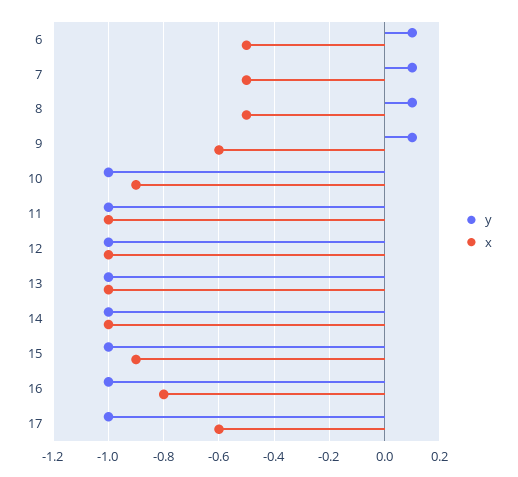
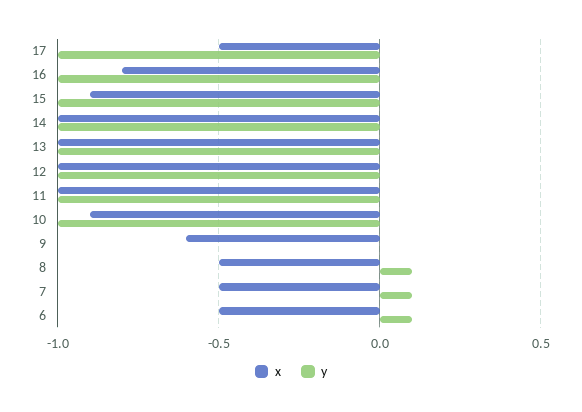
y, 9: 0.1 -> 0
x, 17: -0.6 -> -0.5

